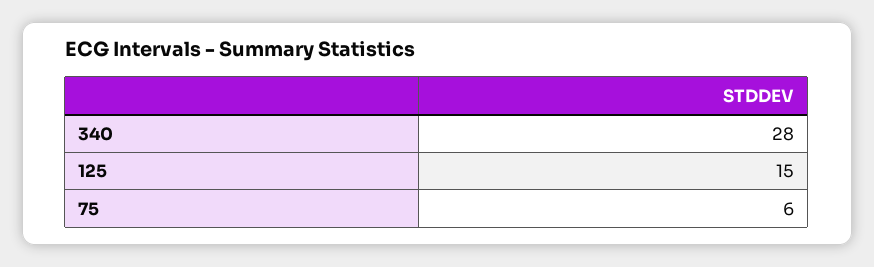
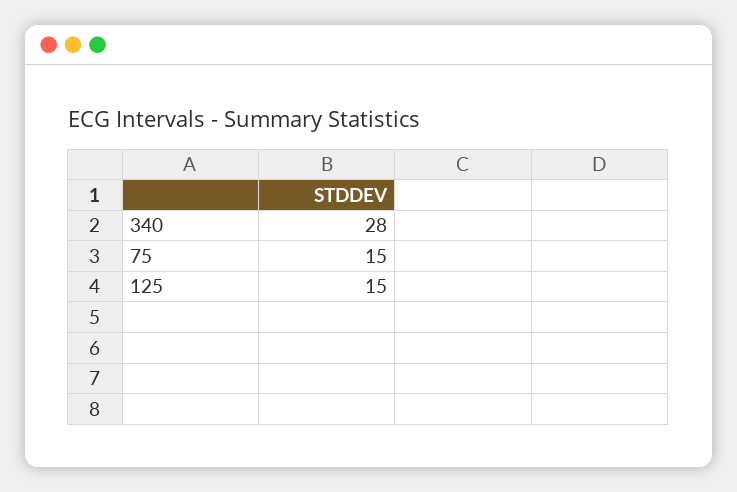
75: 6 -> 15

